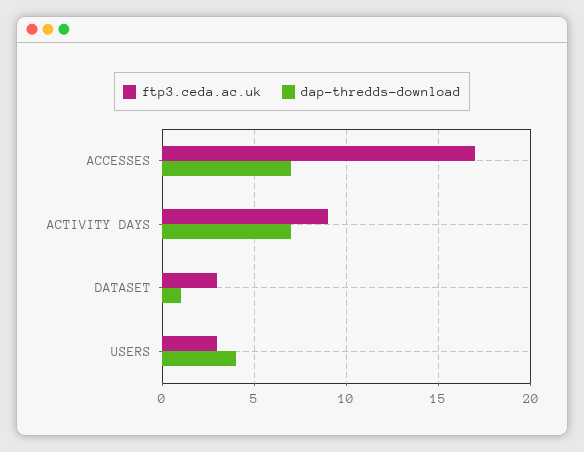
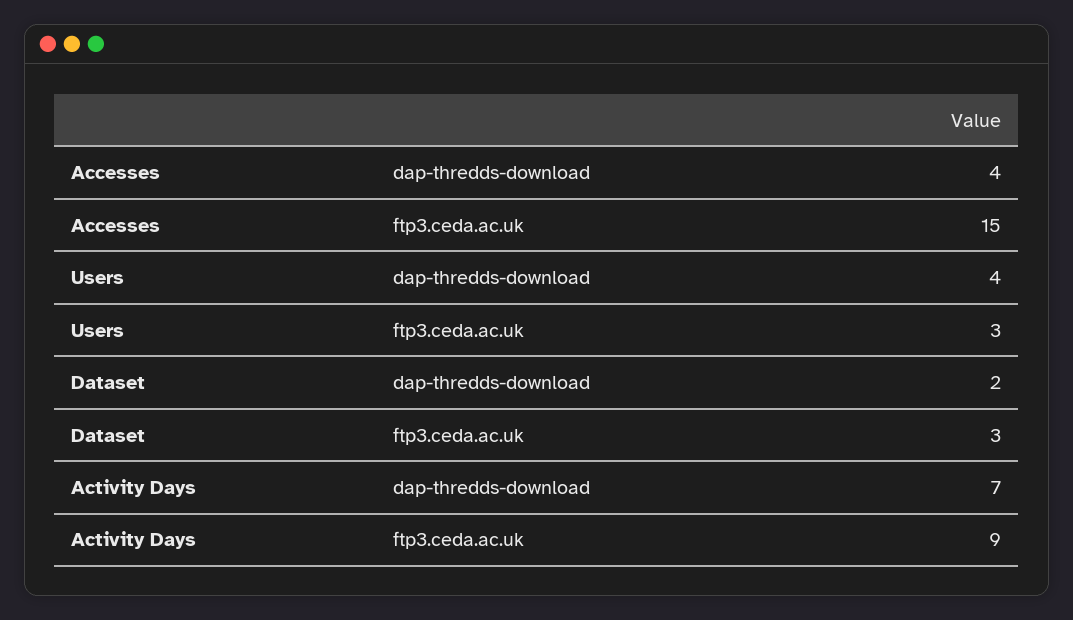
ftp3.ceda.ac.uk, ACCESSES: 17 -> 15
dap-thredds-download, ACCESSES: 7 -> 4
dap-thredds-download, DATASET: 1 -> 2

